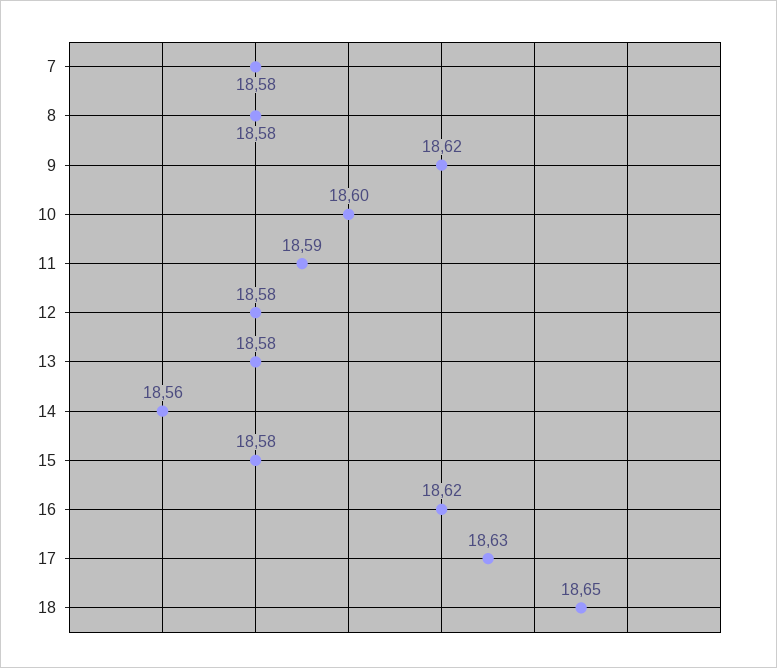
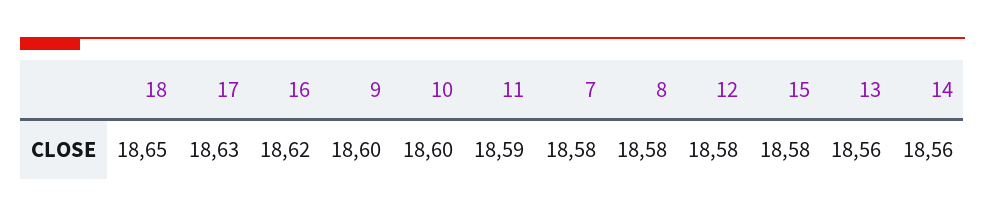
9: 18.62 -> 18.6
13: 18.58 -> 18.56

